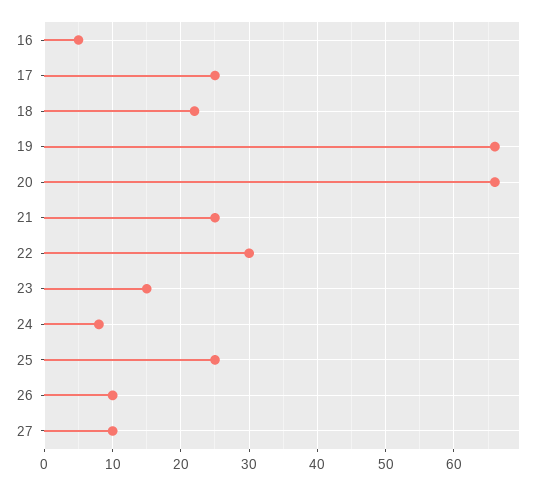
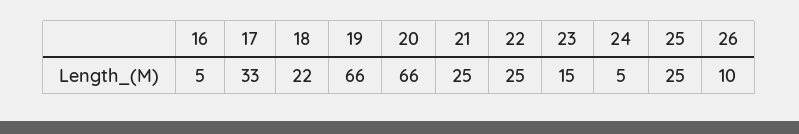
17: 25 -> 33
22: 30 -> 25
24: 8 -> 5
27: 10 -> none

